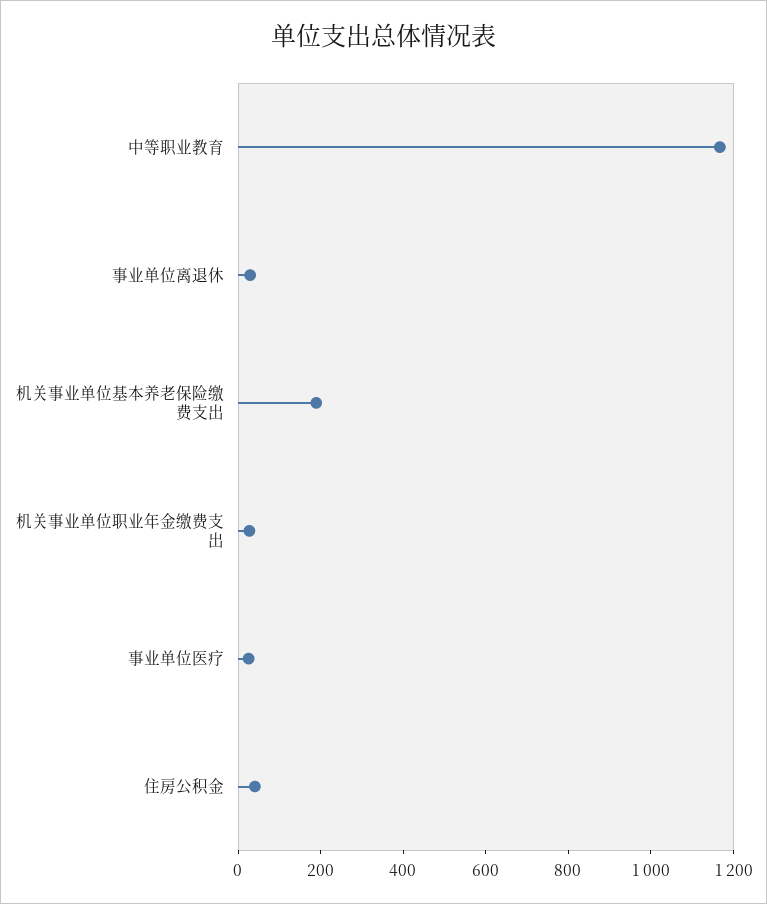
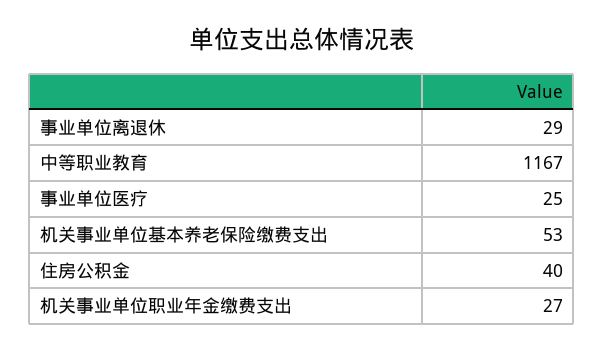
机关事业单位基本养老保险缴费支出: 200 -> 53

